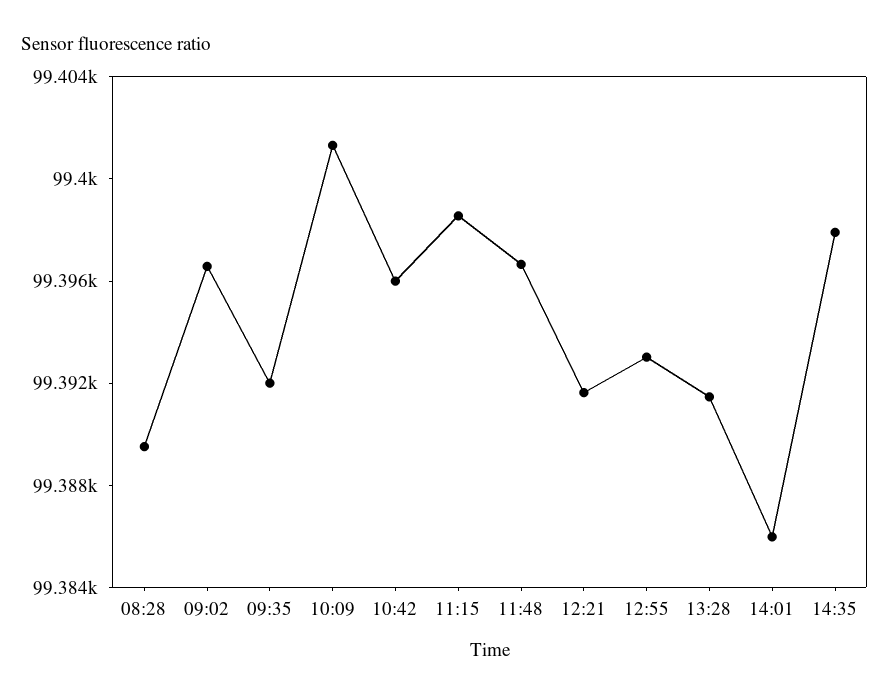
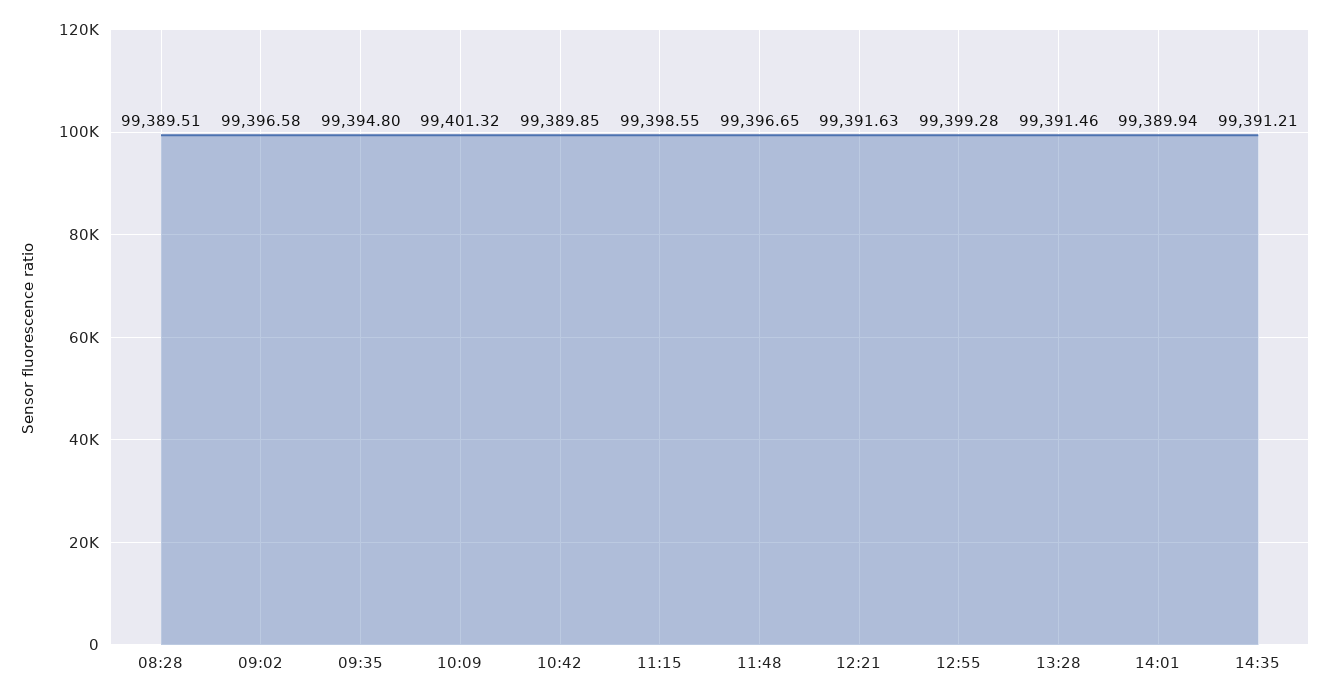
09:35: 99392 -> 99394.8
10:42: 99396 -> 99389.85
12:55: 99393 -> 99399.28
14:01: 99386 -> 99389.94
14:35: 99398 -> 99391.21

